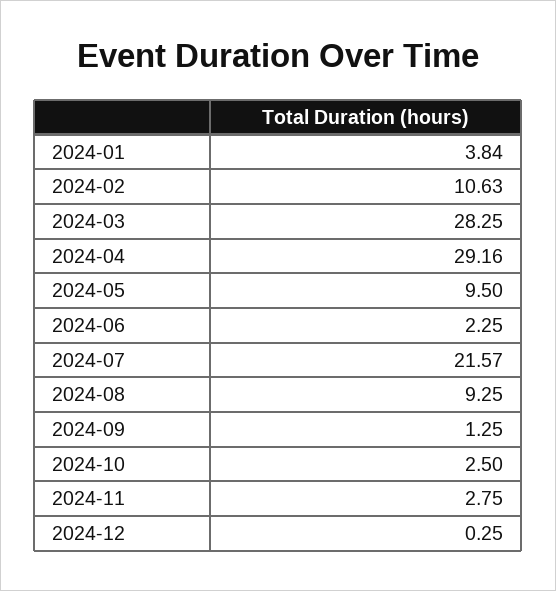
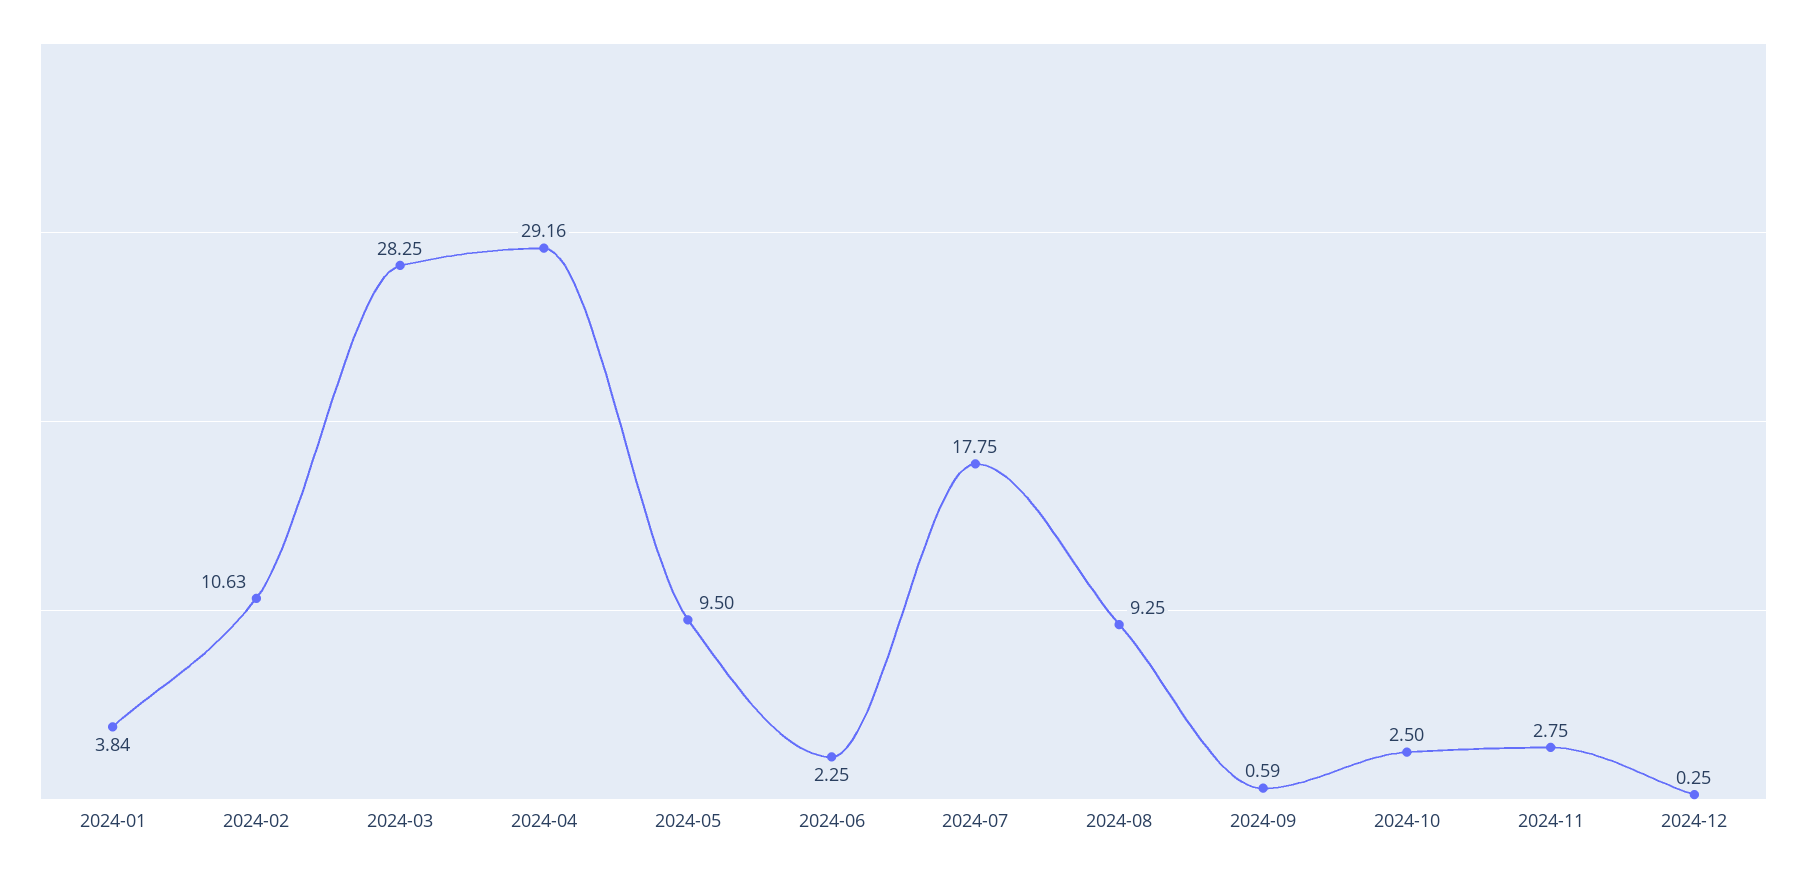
2024-07: 21.57 -> 17.75
2024-09: 1.25 -> 0.59

